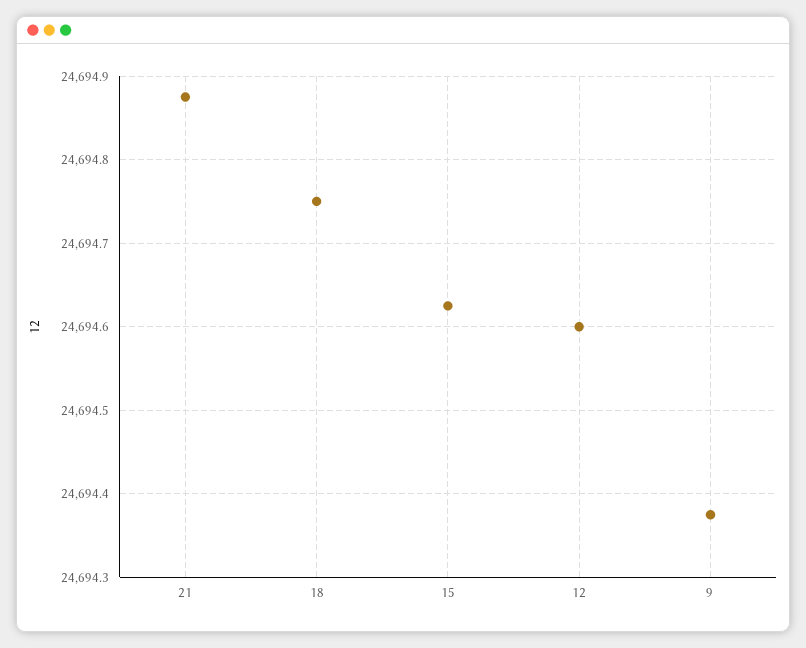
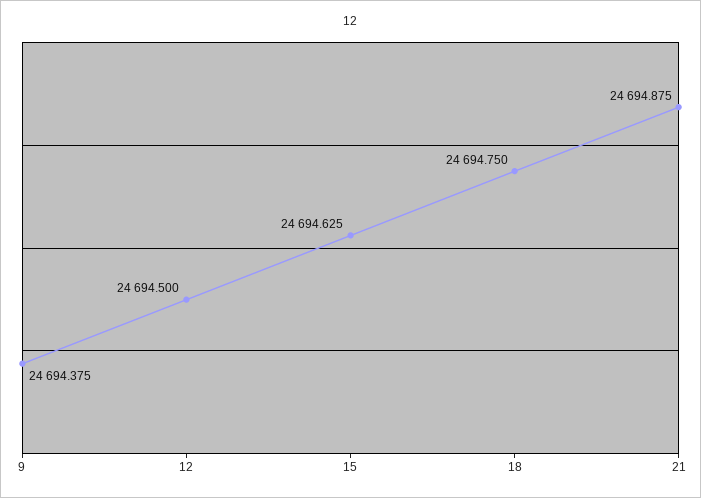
12: 24694.6 -> 24694.5

